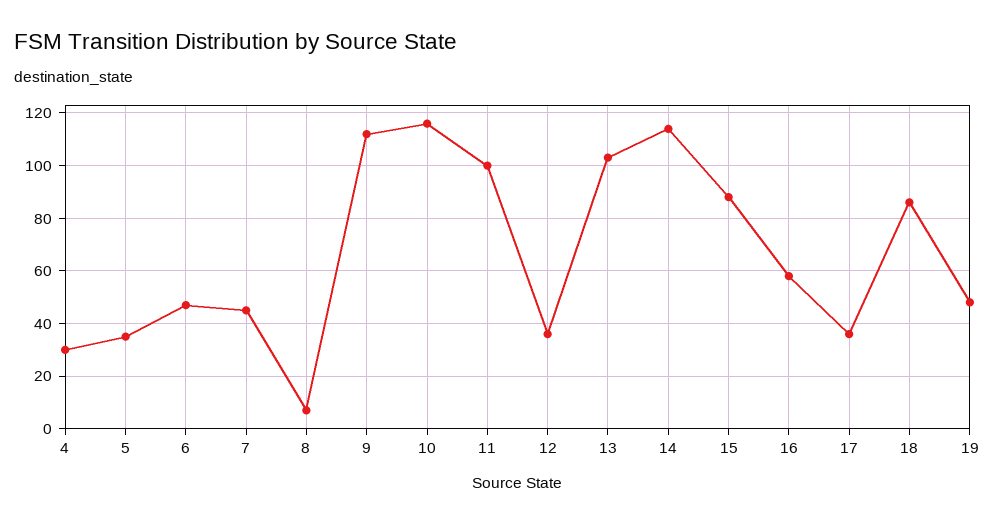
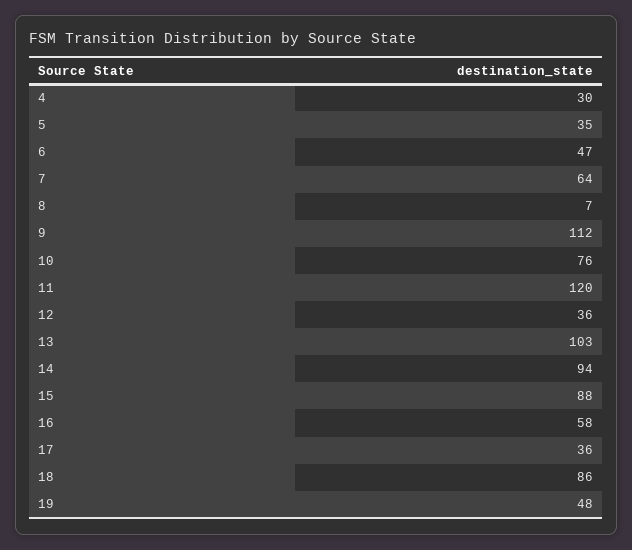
7: 45 -> 64
10: 115 -> 76
11: 100 -> 120
14: 115 -> 94

